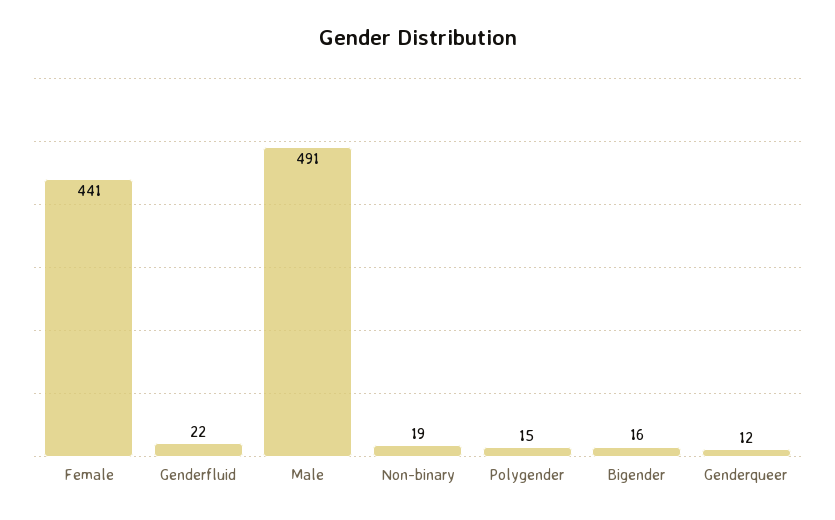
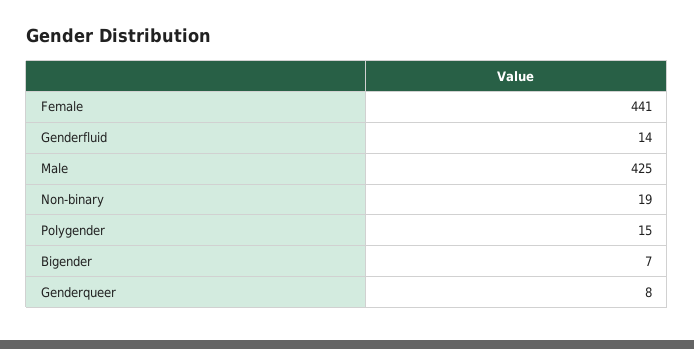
Genderfluid: 22 -> 14
Male: 491 -> 425
Bigender: 16 -> 7
Genderqueer: 12 -> 8

